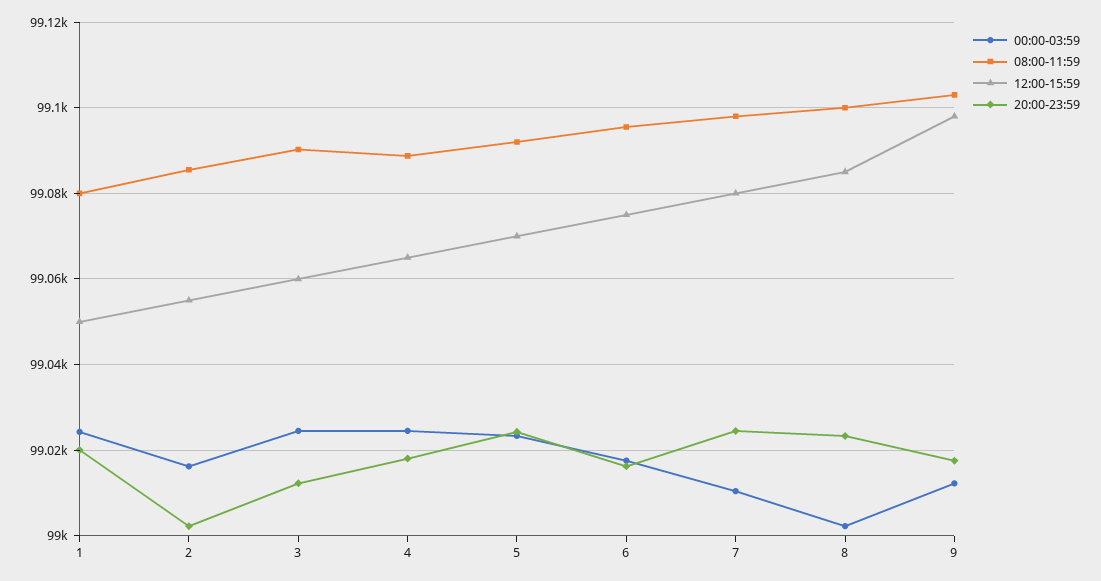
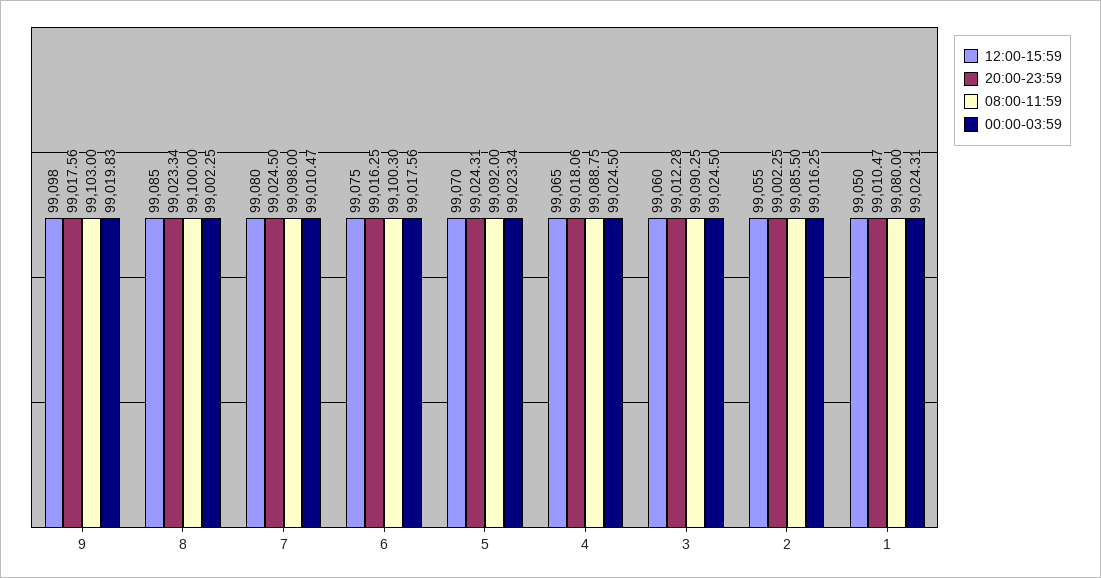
20:00-23:59, 1: 99020 -> 99010.47
08:00-11:59, 6: 99096 -> 99100.3
00:00-03:59, 9: 99012 -> 99019.83

